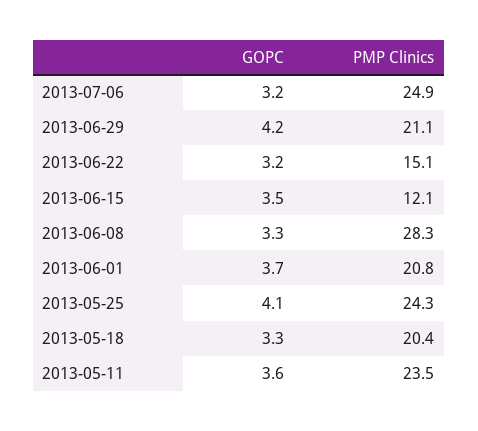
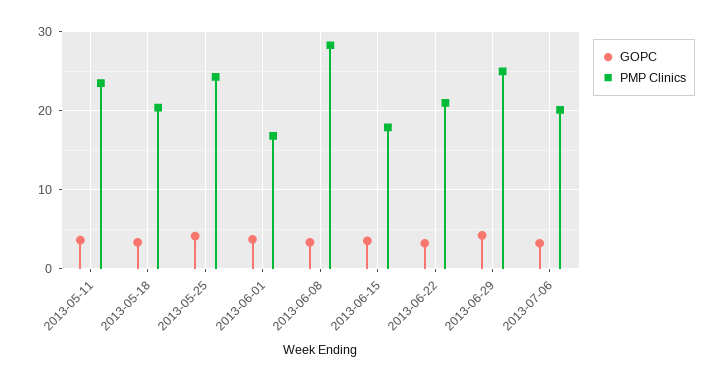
PMP Clinics, 2013-07-06: 24.9 -> 20
PMP Clinics, 2013-06-29: 21.1 -> 25
PMP Clinics, 2013-06-22: 15.1 -> 21
PMP Clinics, 2013-06-15: 12.1 -> 18
PMP Clinics, 2013-06-01: 20.8 -> 17

